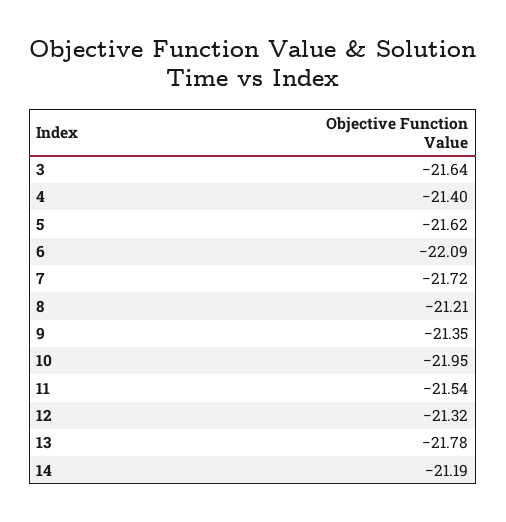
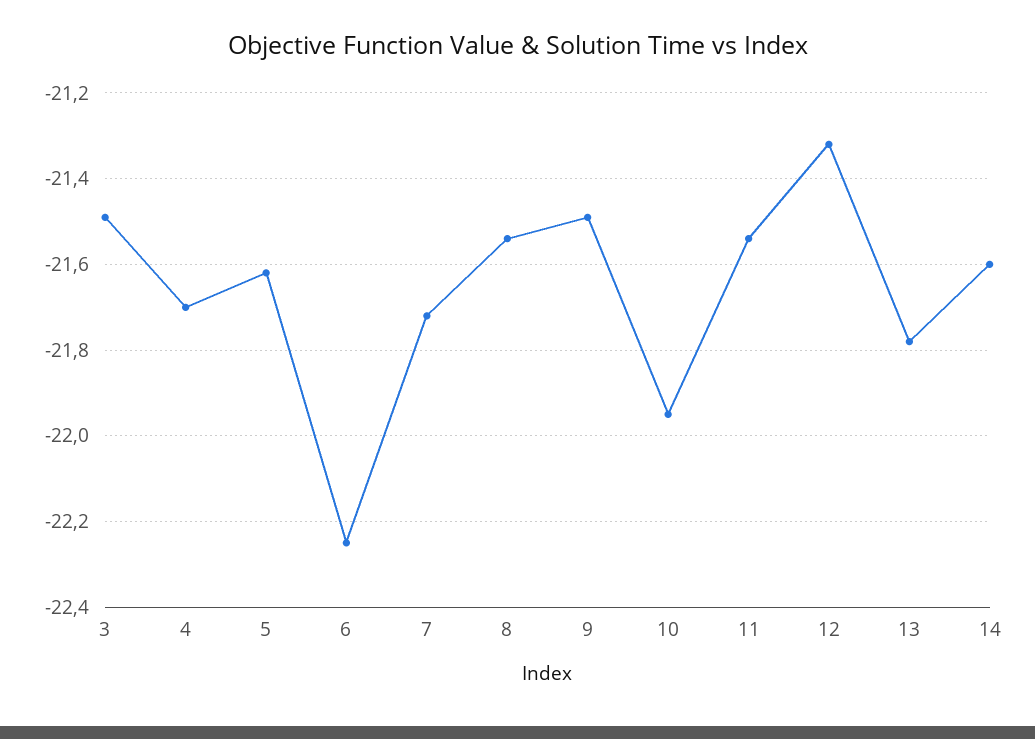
3: -21.64 -> -21.5
4: -21.4 -> -21.7
6: -22.09 -> -22.25
8: -21.21 -> -21.55
9: -21.35 -> -21.5
14: -21.19 -> -21.6

